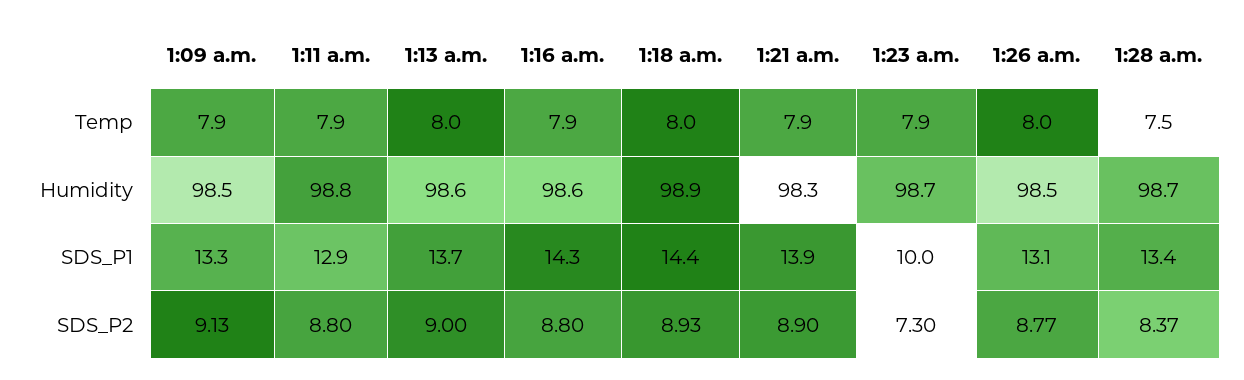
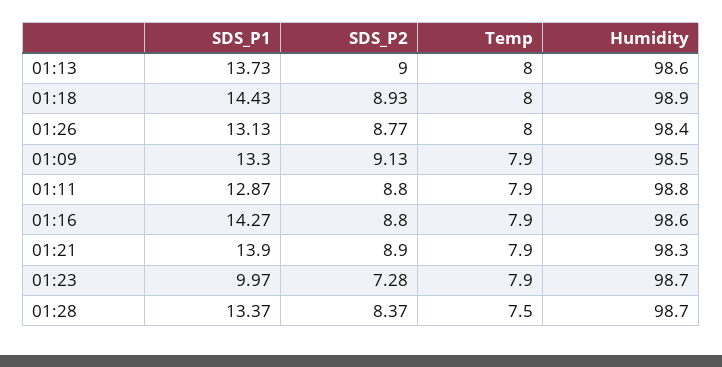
1:26 a.m., Humidity: 98.5 -> 98.4
1:23 a.m., SDS_P2: 7.3 -> 7.28

